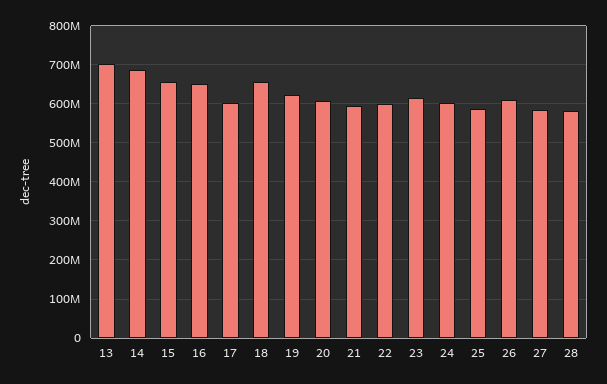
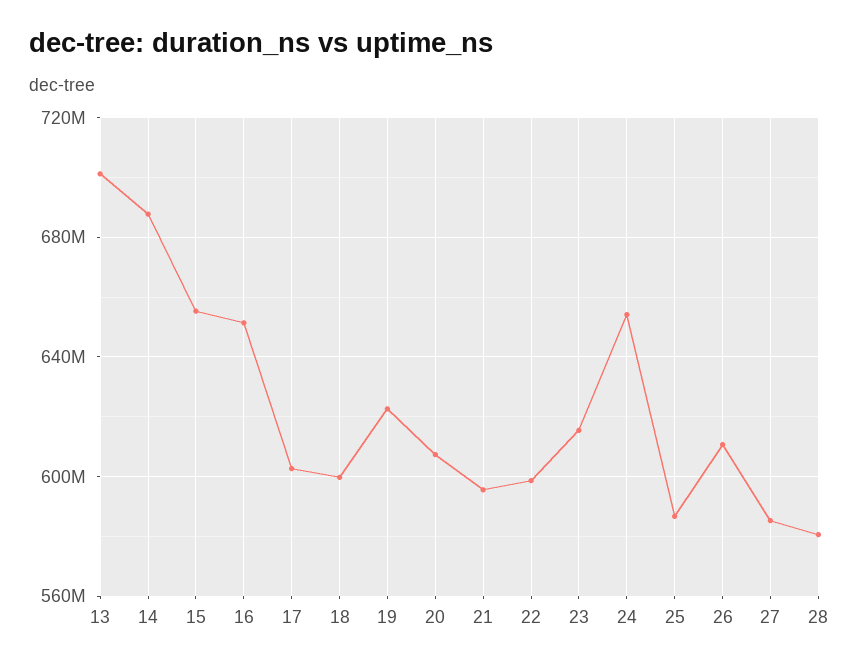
18: 660000000 -> 600000000
24: 600000000 -> 655000000

